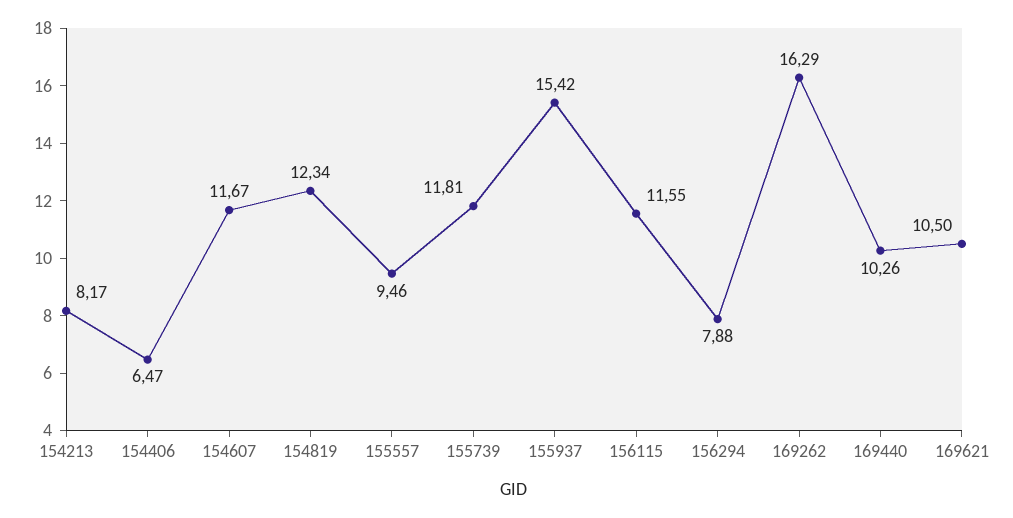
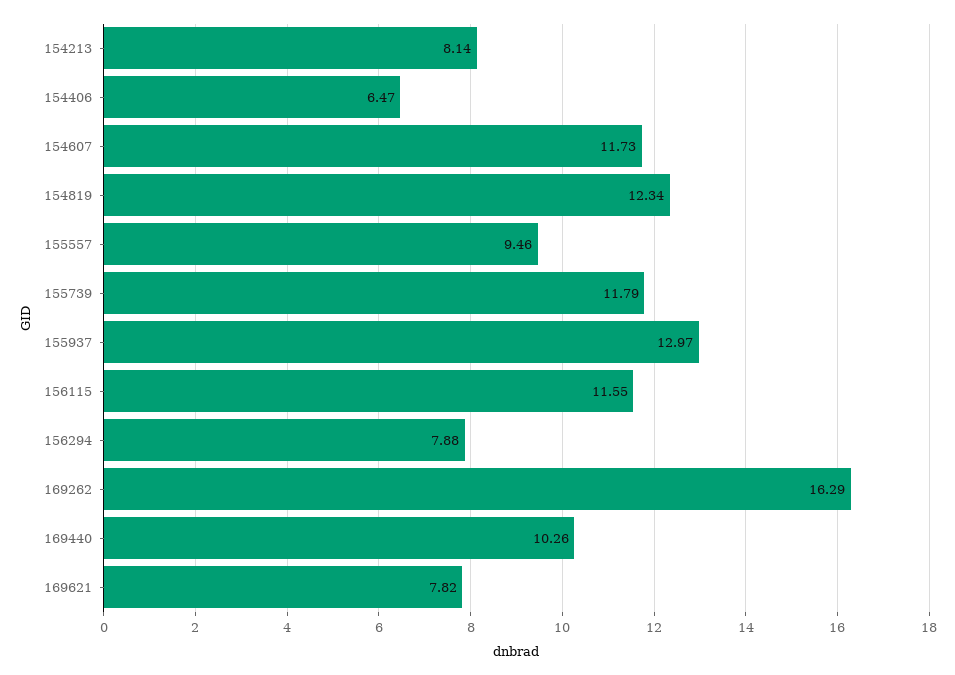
154213: 8.17 -> 8.14
154607: 11.67 -> 11.73
155739: 11.81 -> 11.79
155937: 15.42 -> 12.97
169621: 10.5 -> 7.82

